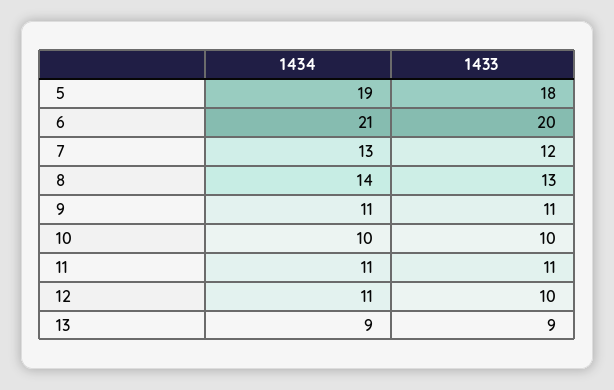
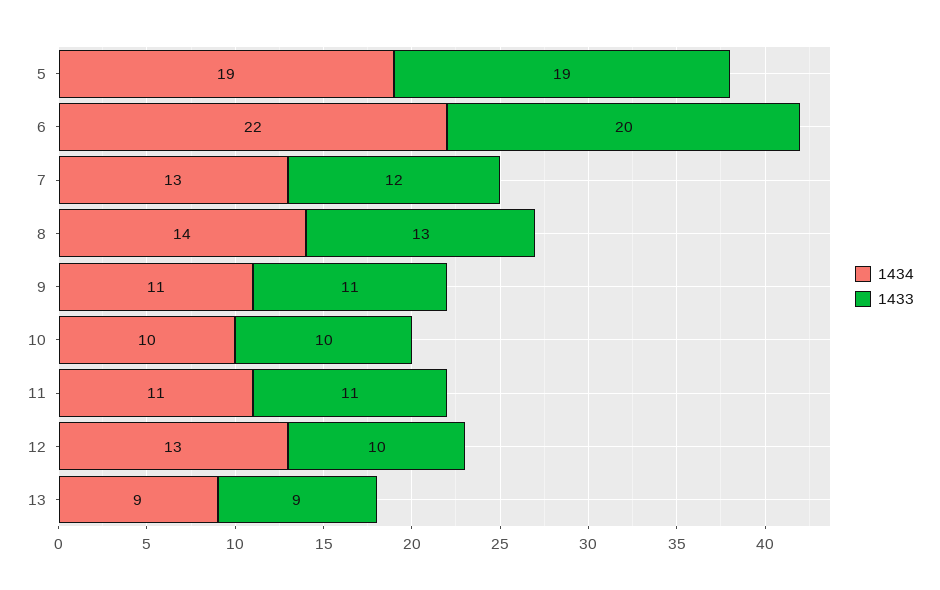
1433, 5: 18 -> 19
1434, 6: 21 -> 22
1434, 12: 11 -> 13

